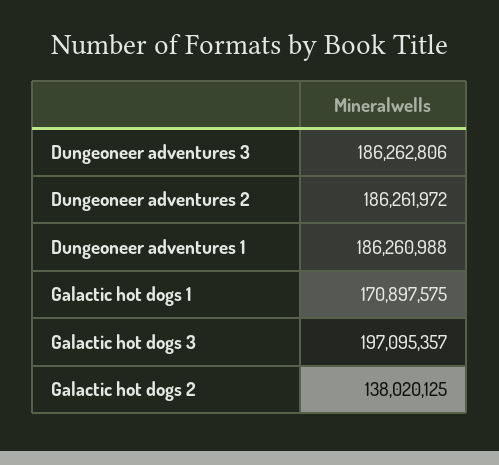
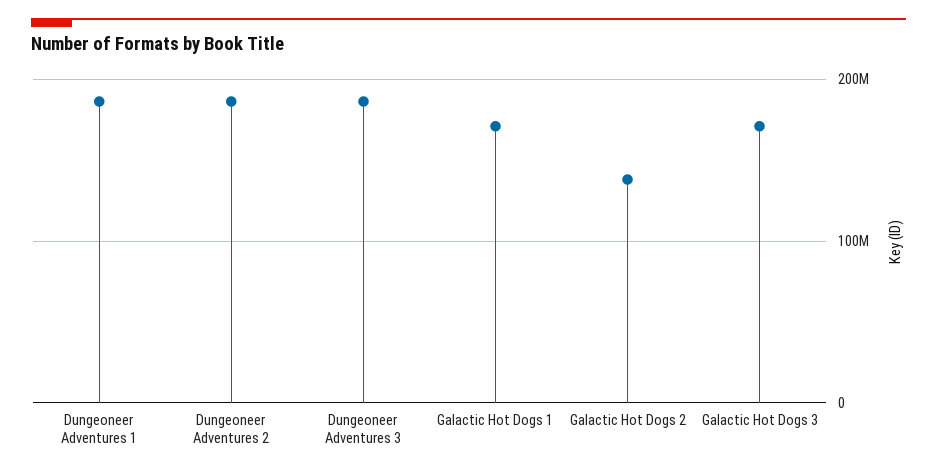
Galactic hot dogs 3: 197095357 -> 170000000

